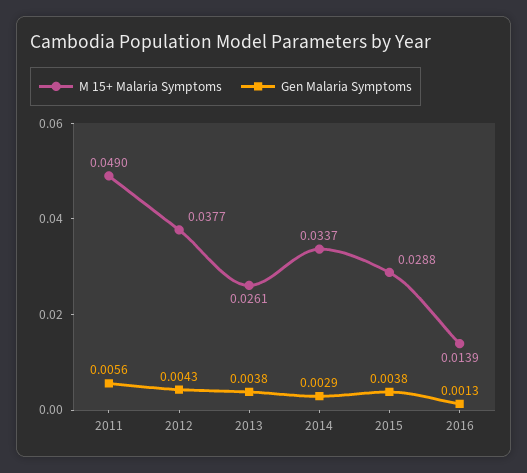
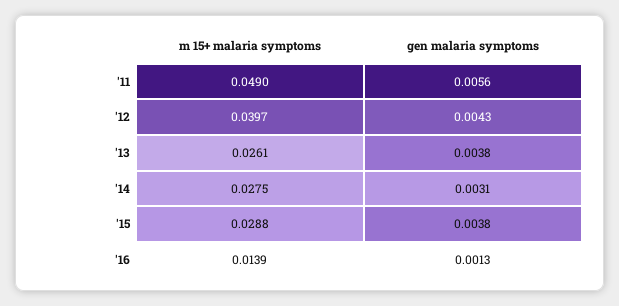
M 15+ Malaria Symptoms, 2012: 0.0377 -> 0.0397
M 15+ Malaria Symptoms, 2014: 0.0337 -> 0.0275
Gen Malaria Symptoms, 2014: 0.0029 -> 0.0031

